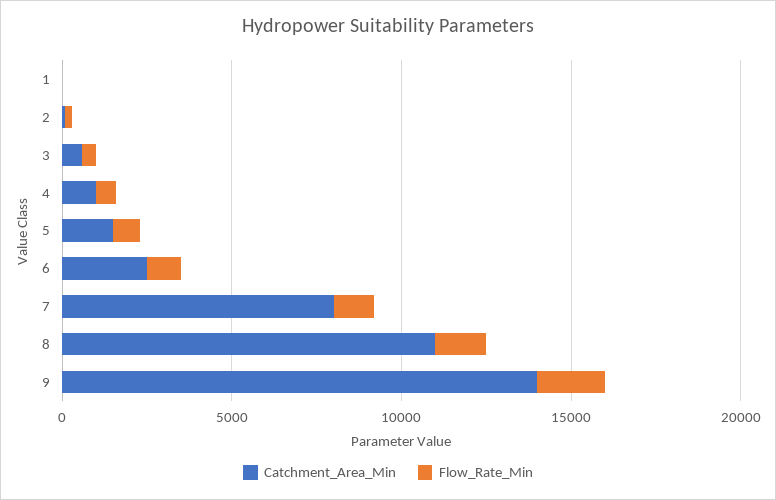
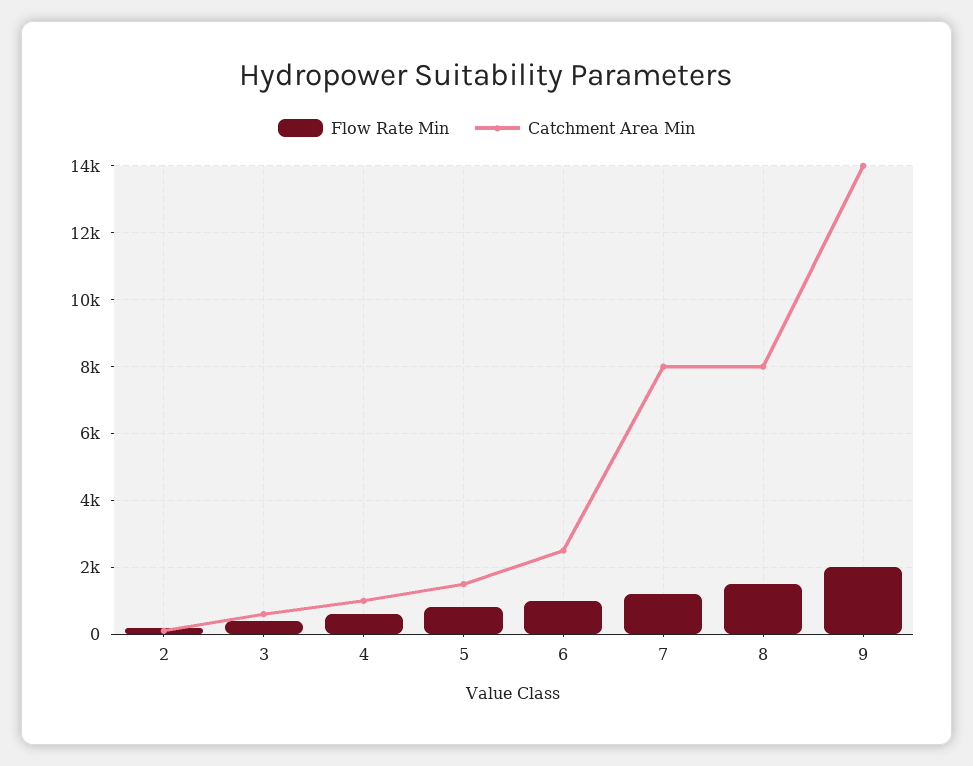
Catchment_Area_Min, 1: 0 -> none
Flow_Rate_Min, 1: 0 -> none
Catchment_Area_Min, 8: 11000 -> 8000

